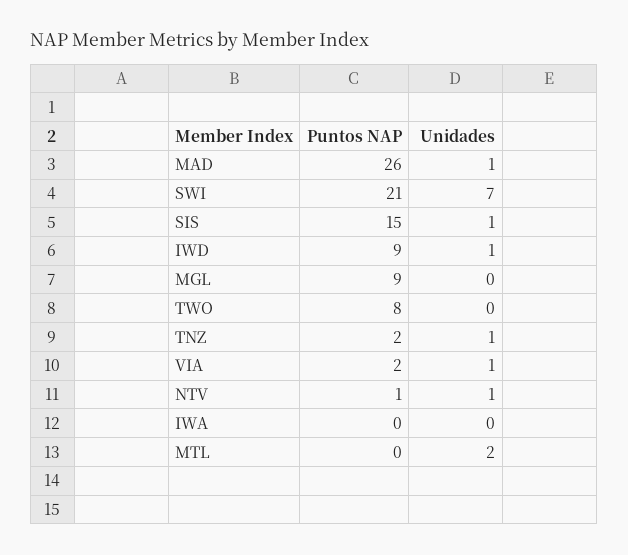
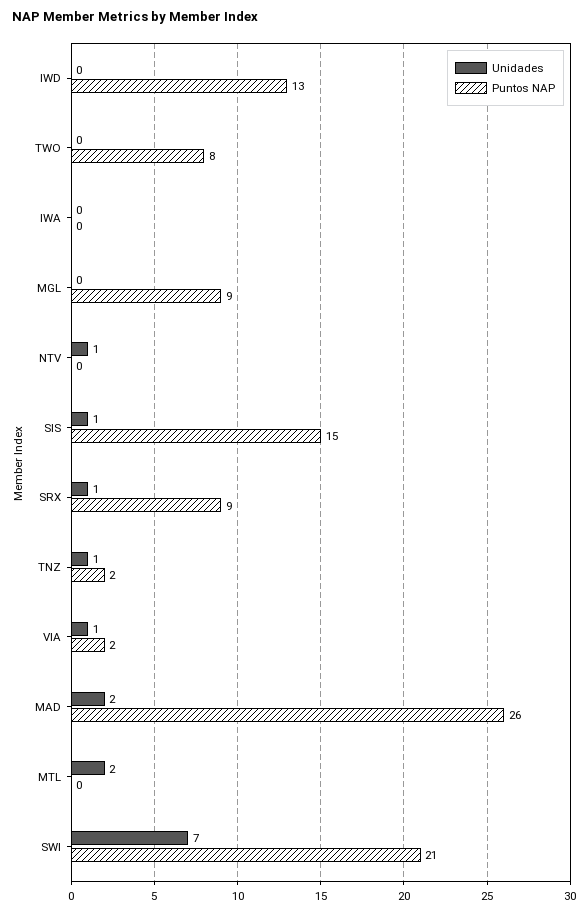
Unidades, MAD: 1 -> 2
Puntos NAP, IWD: 9 -> 13
Unidades, IWD: 1 -> 0
Puntos NAP, NTV: 1 -> 0
Unidades, SRX: none -> 1
Puntos NAP, SRX: none -> 9

